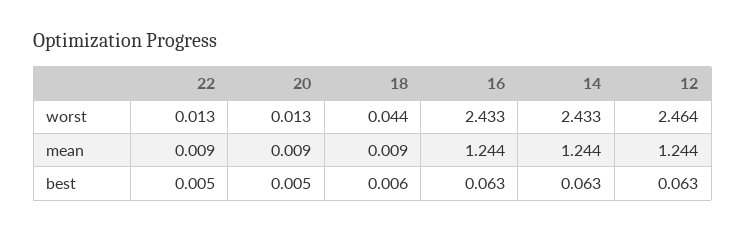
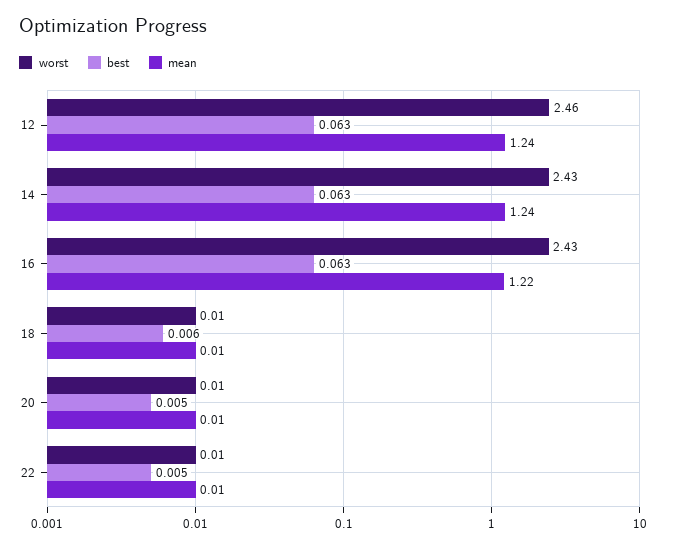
worst, 18: 0.044 -> 0.01
mean, 16: 1.244 -> 1.22

